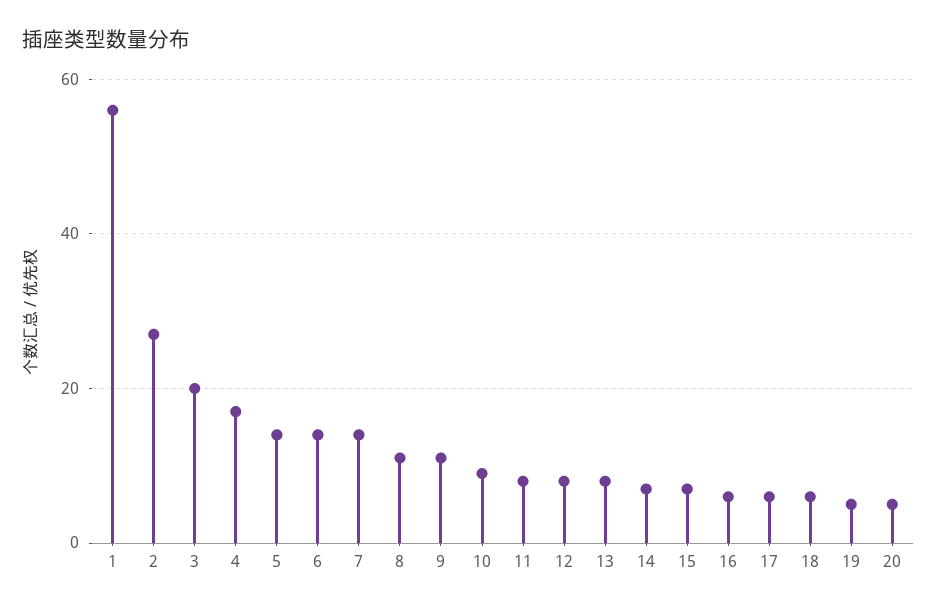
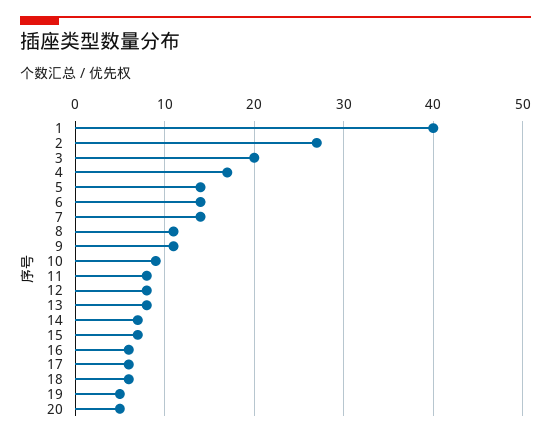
1: 55 -> 40

